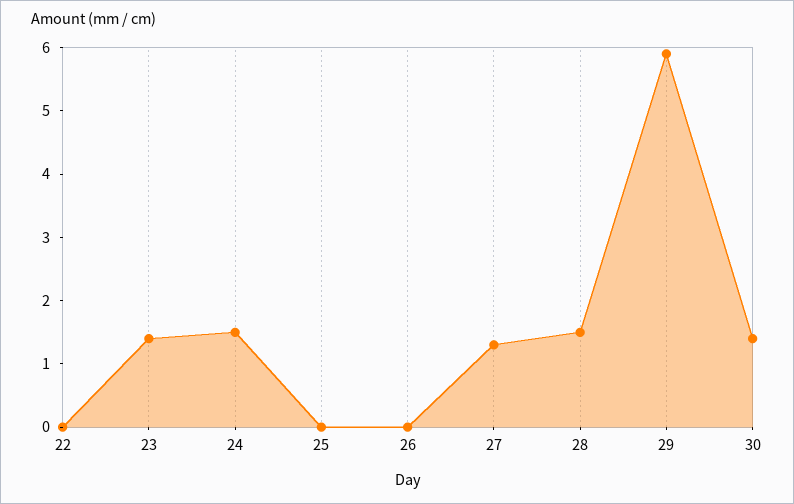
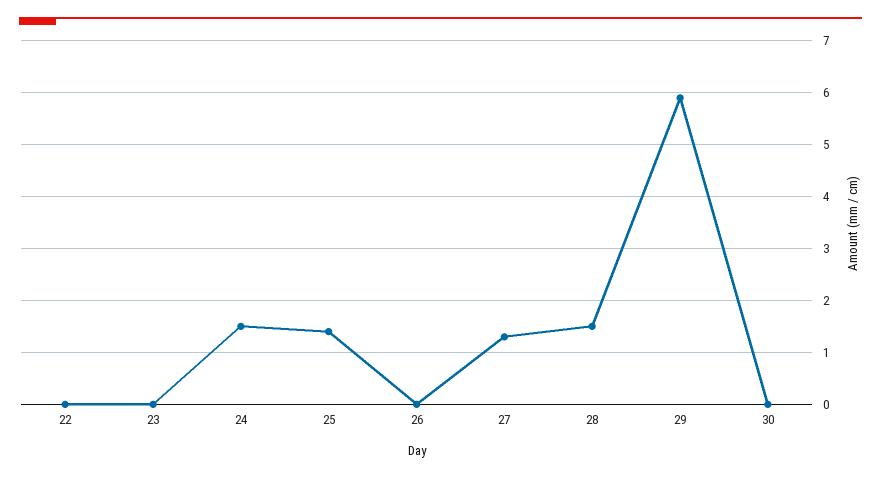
23: 1.5 -> 0
25: 0 -> 1.5
30: 1.5 -> 0

